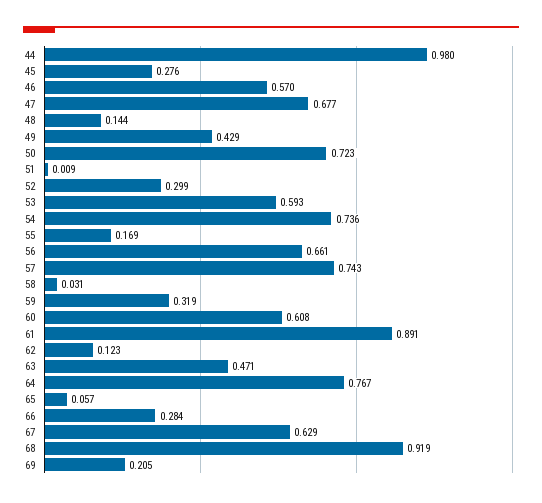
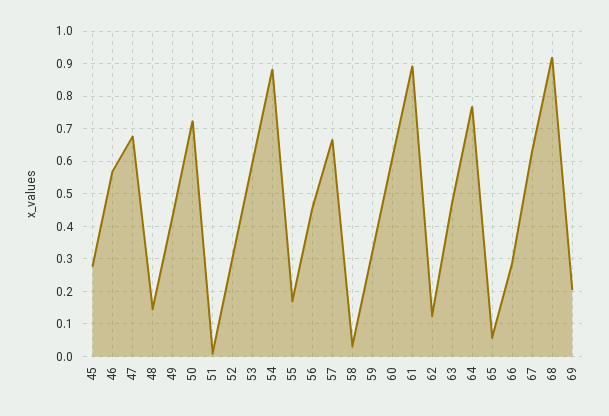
44: 0.98 -> none
54: 0.736 -> 0.88
56: 0.661 -> 0.46
57: 0.743 -> 0.66

